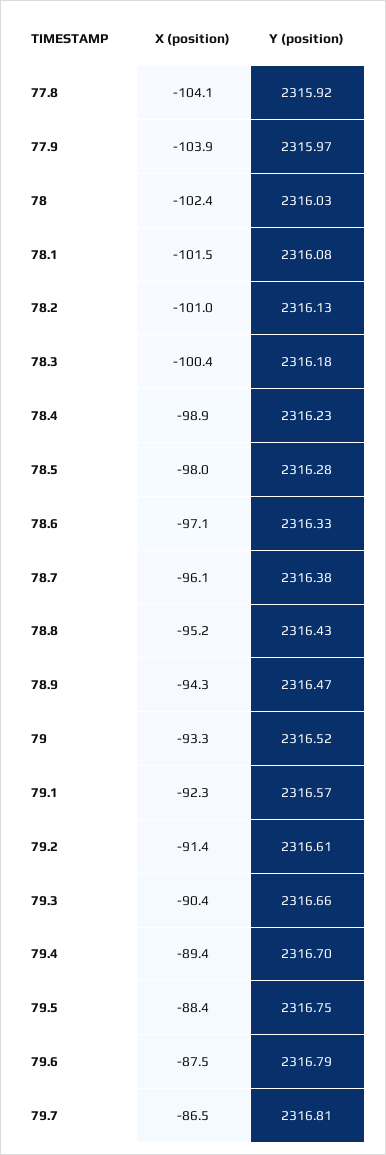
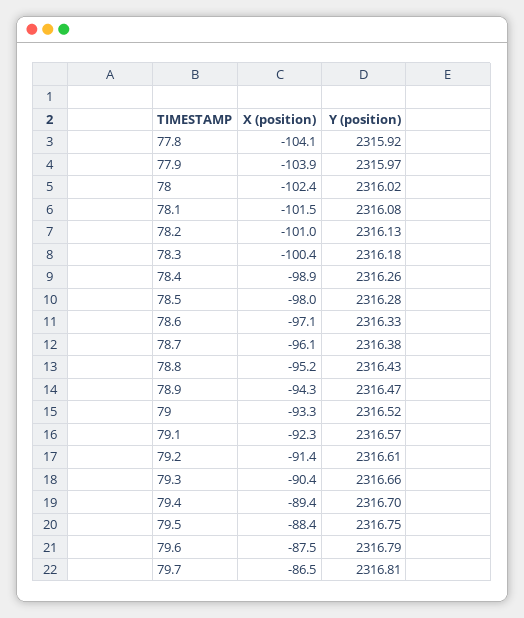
Y (position), 78: 2316.03 -> 2316.02
Y (position), 78.4: 2316.23 -> 2316.26

